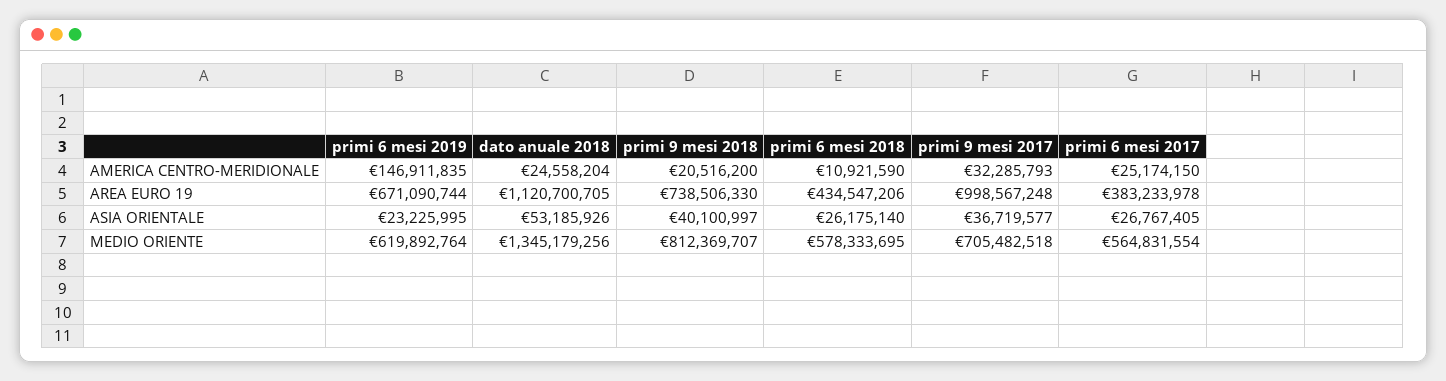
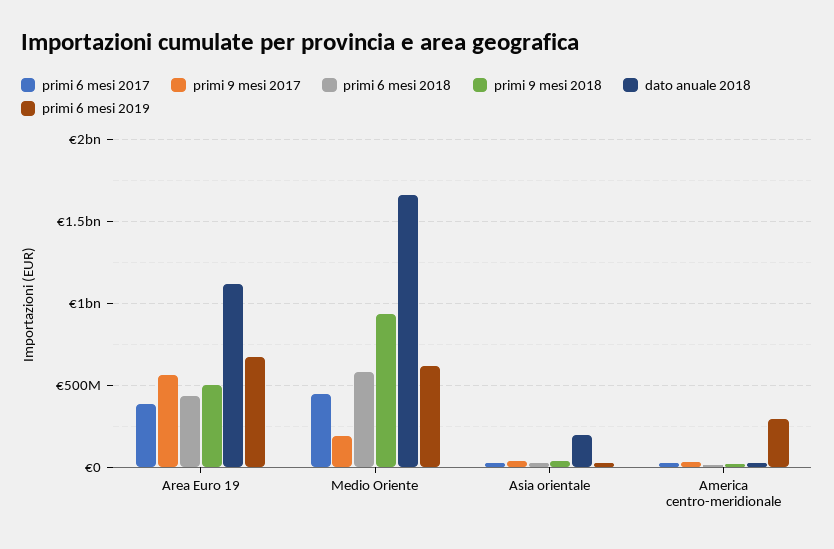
primi 6 mesi 2019, AMERICA CENTRO-MERIDIONALE: 146911835 -> 300000000
primi 9 mesi 2018, AREA EURO 19: 738506330 -> 500000000
primi 9 mesi 2017, AREA EURO 19: 998567248 -> 550000000
dato anuale 2018, ASIA ORIENTALE: 53185926 -> 200000000
dato anuale 2018, MEDIO ORIENTE: 1345179256 -> 1650000000
primi 9 mesi 2018, MEDIO ORIENTE: 812369707 -> 950000000
primi 9 mesi 2017, MEDIO ORIENTE: 705482518 -> 200000000
primi 6 mesi 2017, MEDIO ORIENTE: 564831554 -> 450000000

